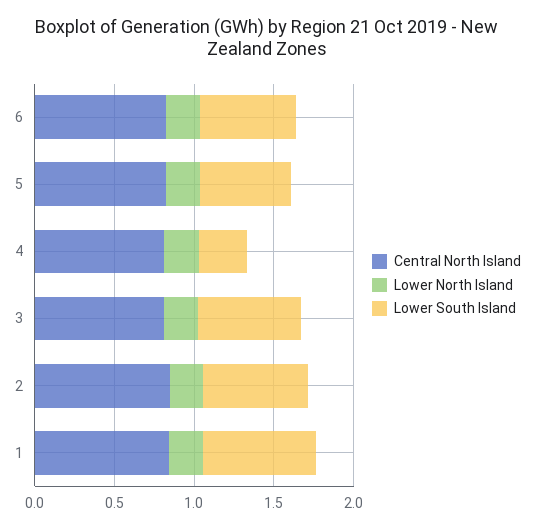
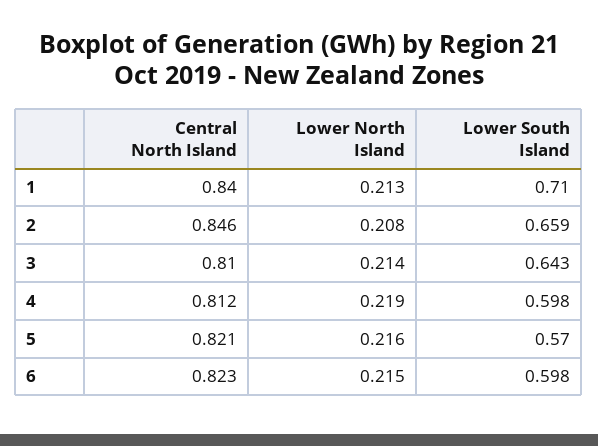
Lower South Island, 4: 0.3 -> 0.598

